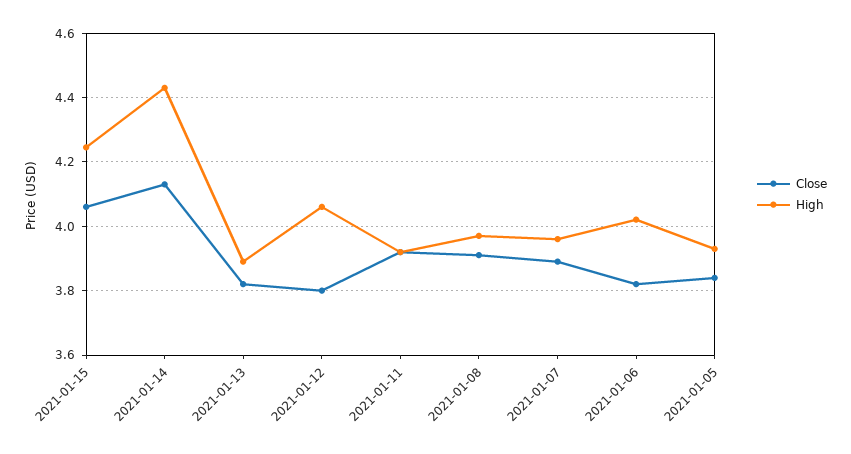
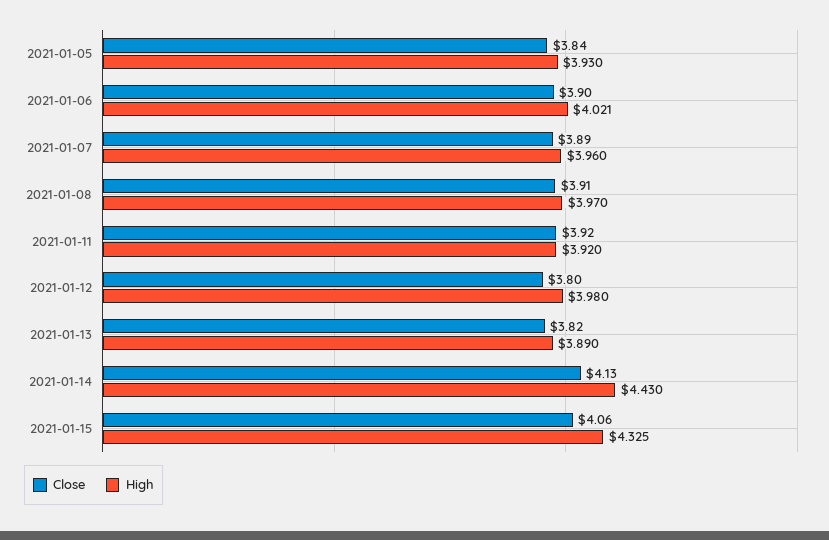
High, 2021-01-15: 4.24 -> 4.325
High, 2021-01-12: 4.06 -> 3.98
Close, 2021-01-06: 3.82 -> 3.9

